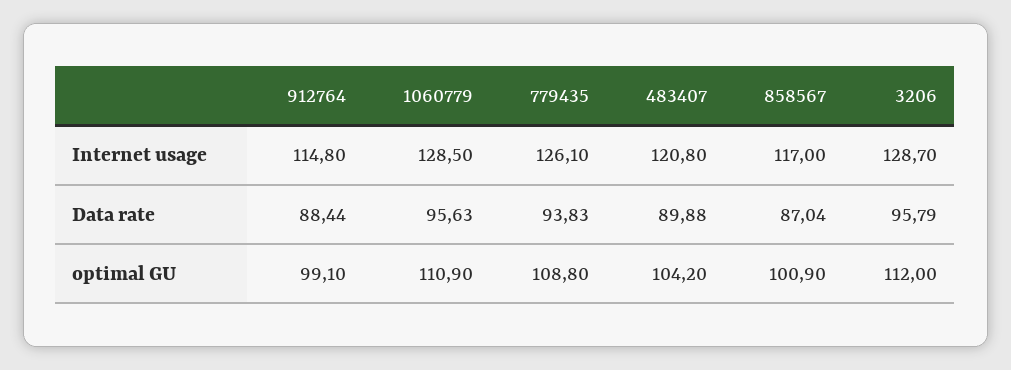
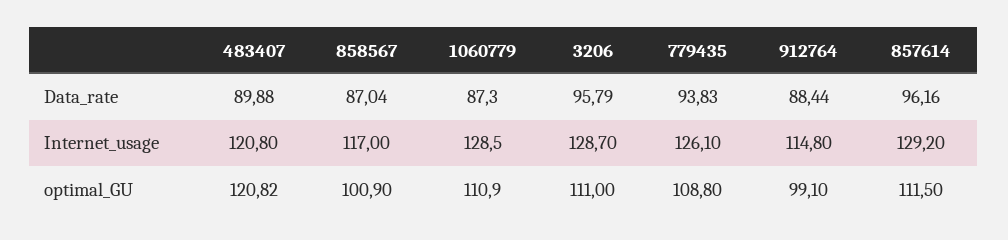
1060779, Data rate: 95.63 -> 87.3
483407, optimal GU: 104.2 -> 120.82
3206, optimal GU: 112 -> 111
857614, Data rate: none -> 96.16
857614, Internet usage: none -> 129.2
857614, optimal GU: none -> 111.5

